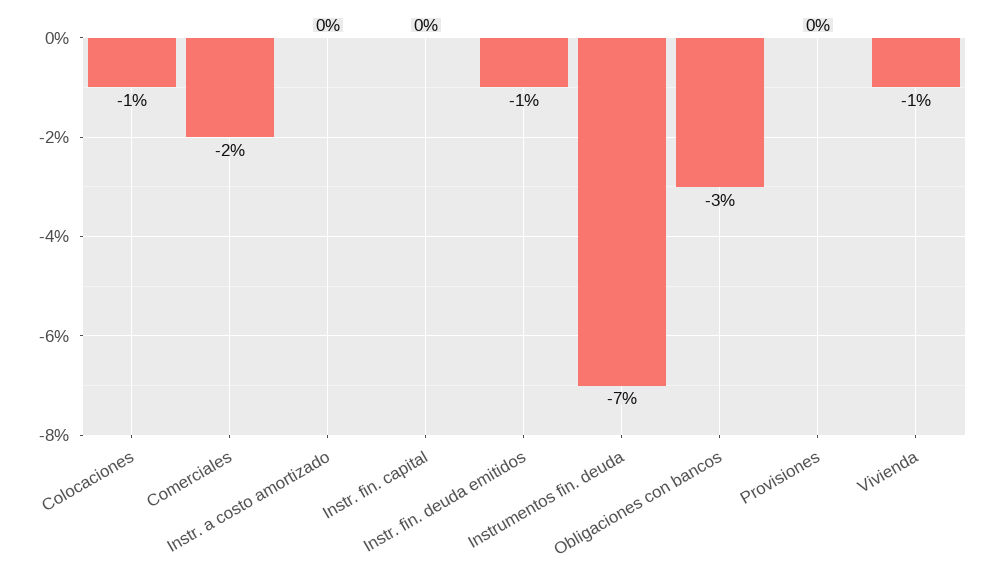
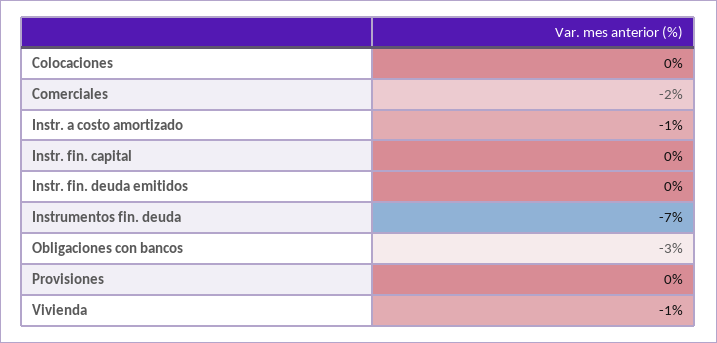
Colocaciones: -1 -> 0
Instr. a costo amortizado: 0 -> -1
Instr. fin. deuda emitidos: -1 -> 0

